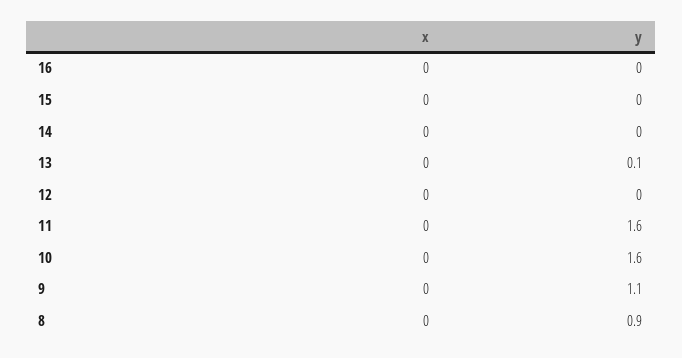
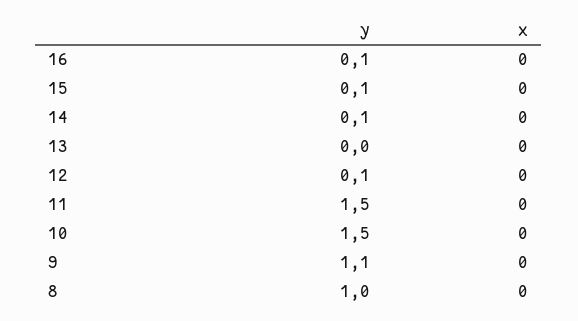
y, 16: 0 -> 0.1
y, 15: 0 -> 0.1
y, 14: 0 -> 0.1
y, 13: 0.1 -> 0
y, 12: 0 -> 0.1
y, 11: 1.6 -> 1.5
y, 10: 1.6 -> 1.5
y, 8: 0.9 -> 1

